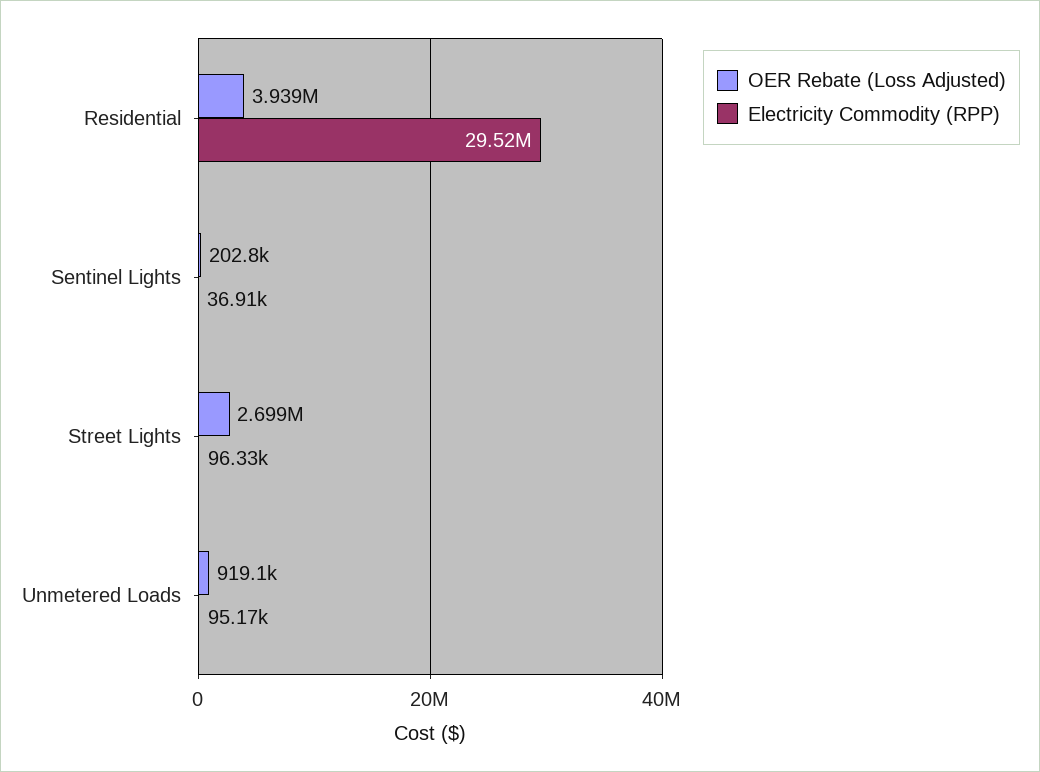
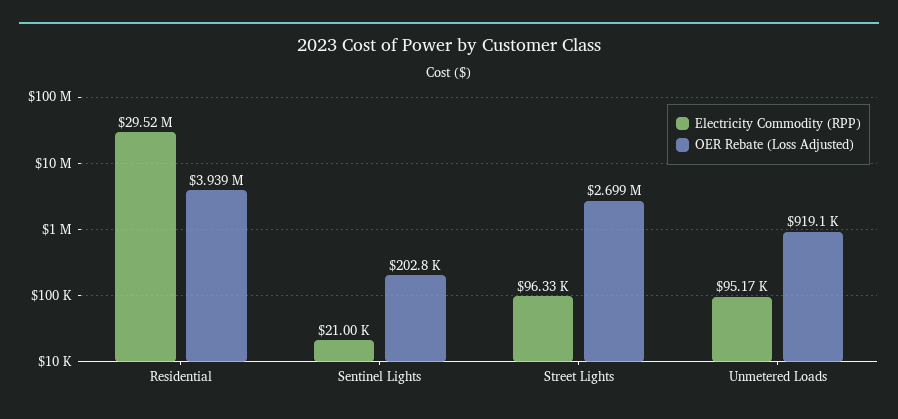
Electricity Commodity (RPP), Sentinel Lights: 36910 -> 21000

